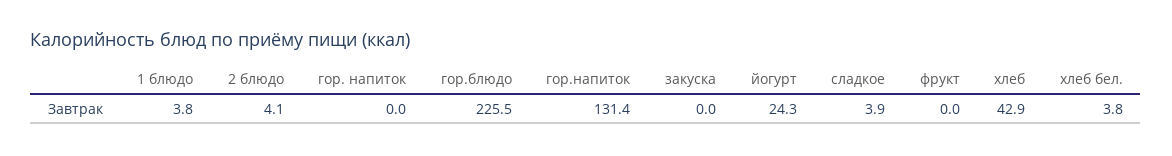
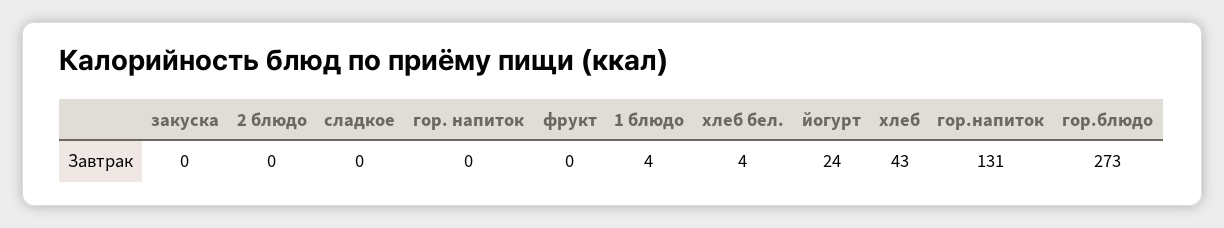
2 блюдо: 4.1 -> 0
гор.блюдо: 225.5 -> 273
сладкое: 3.9 -> 0

